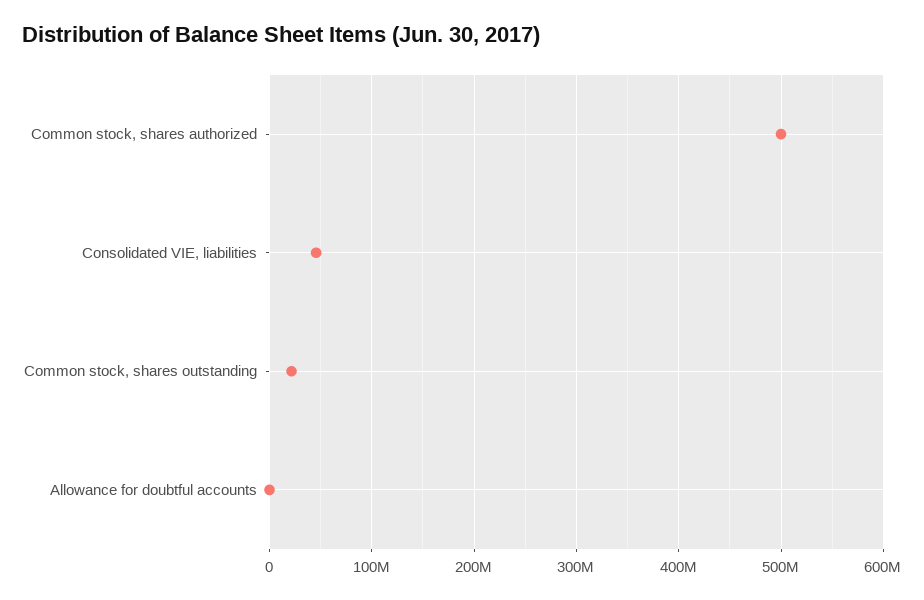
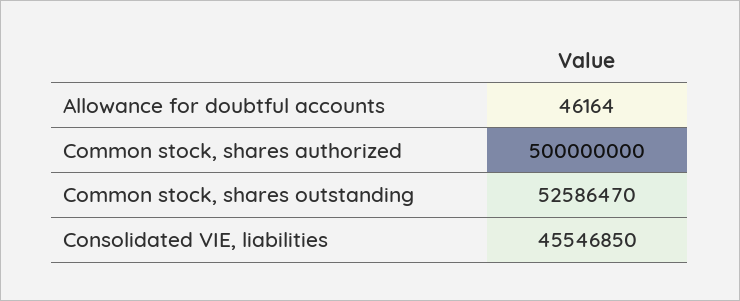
Common stock, shares outstanding: 20000000 -> 52586470

